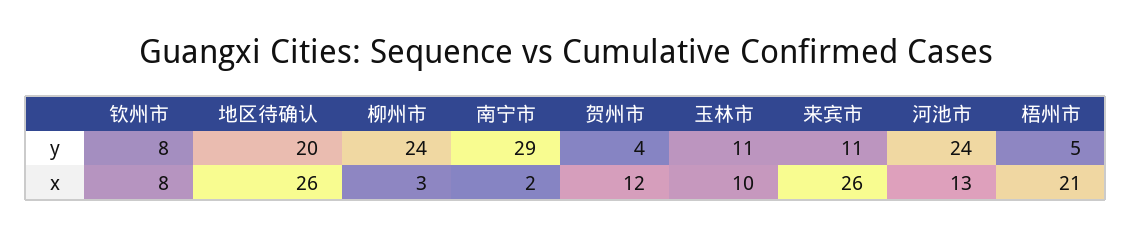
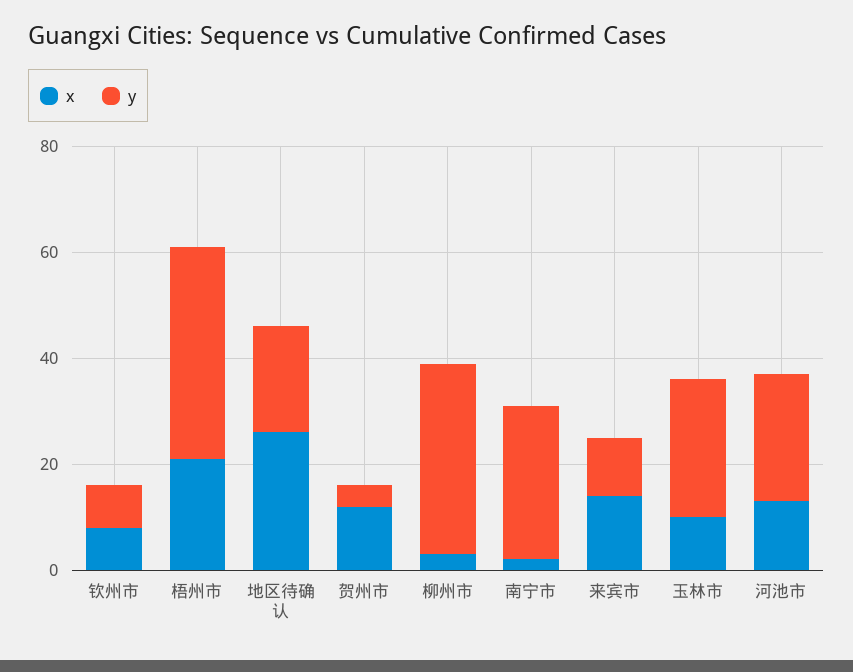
y, 柳州市: 24 -> 35
y, 玉林市: 11 -> 25
y, 梧州市: 5 -> 40
x, 来宾市: 26 -> 15

